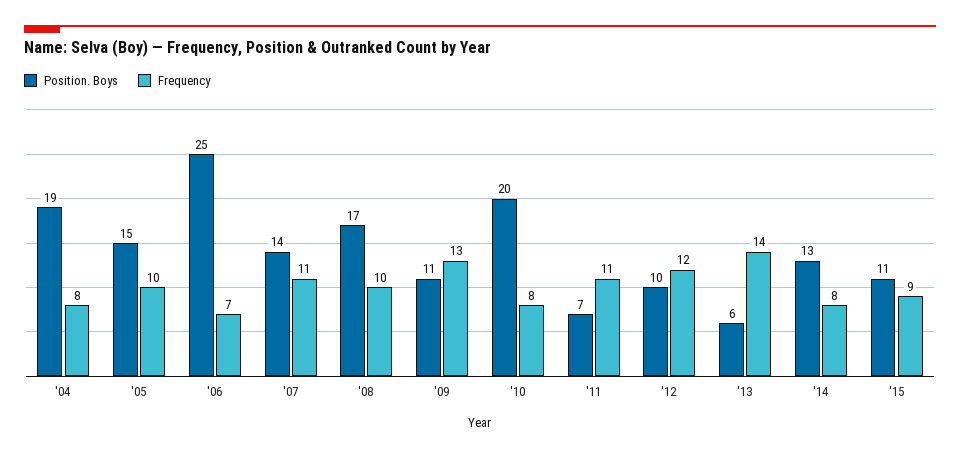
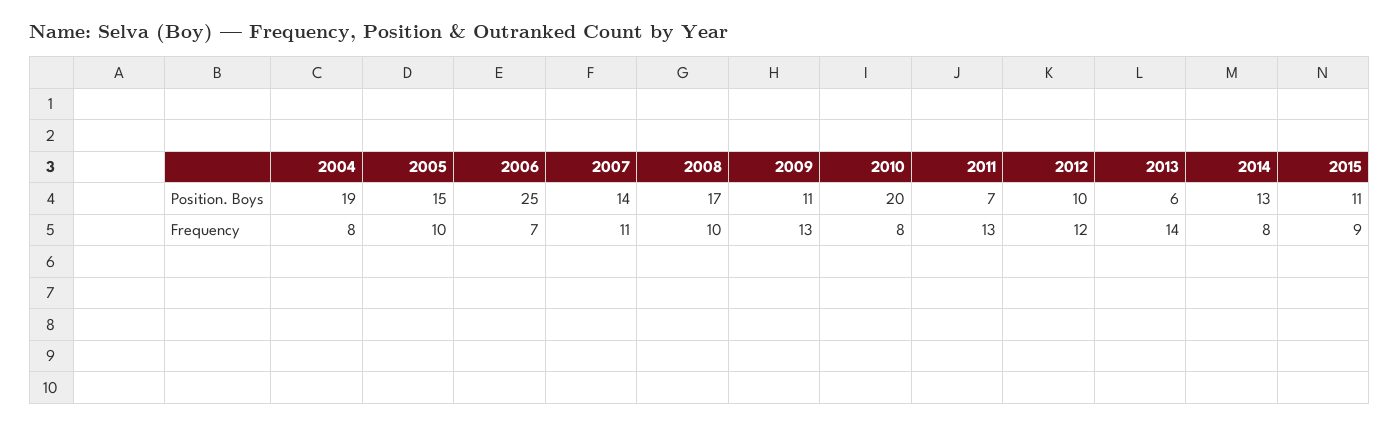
Frequency, '11: 11 -> 13

